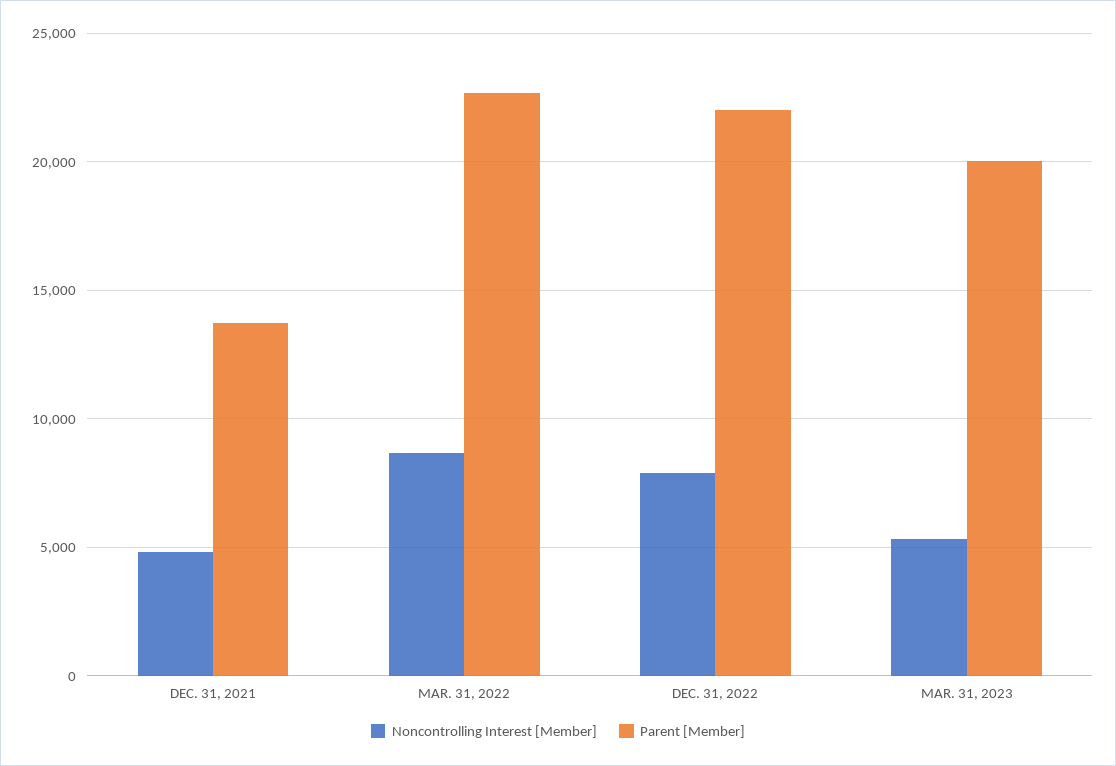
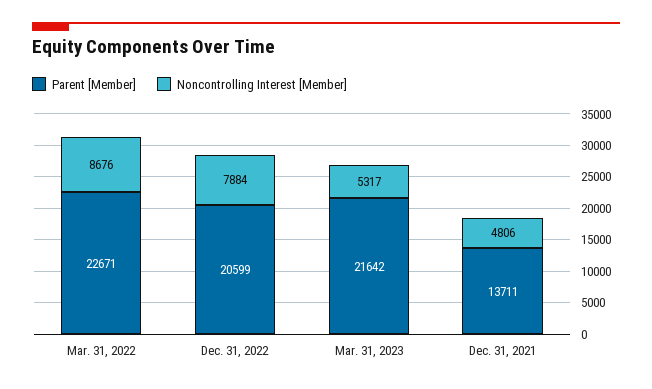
Parent [Member], DEC. 31, 2022: 22000 -> 20599
Parent [Member], MAR. 31, 2023: 20000 -> 21642

